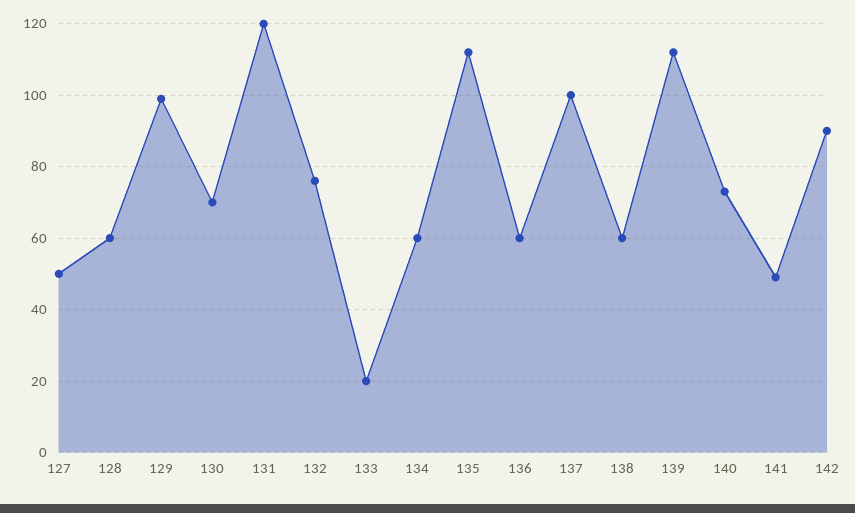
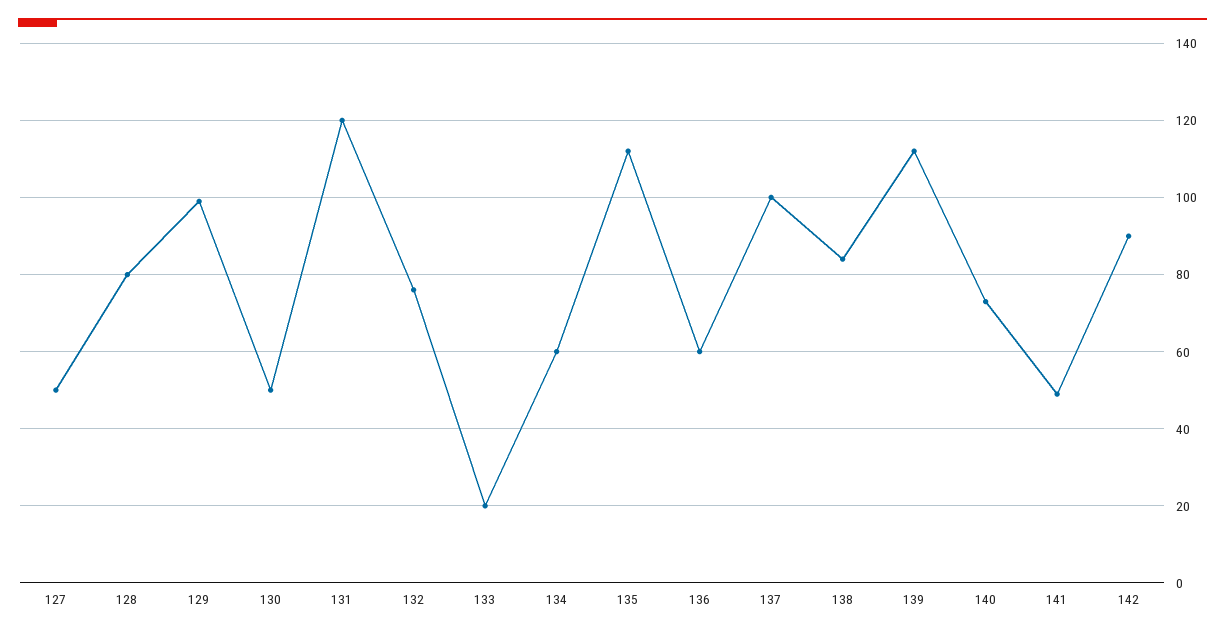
128: 60 -> 80
130: 70 -> 50
138: 60 -> 85

